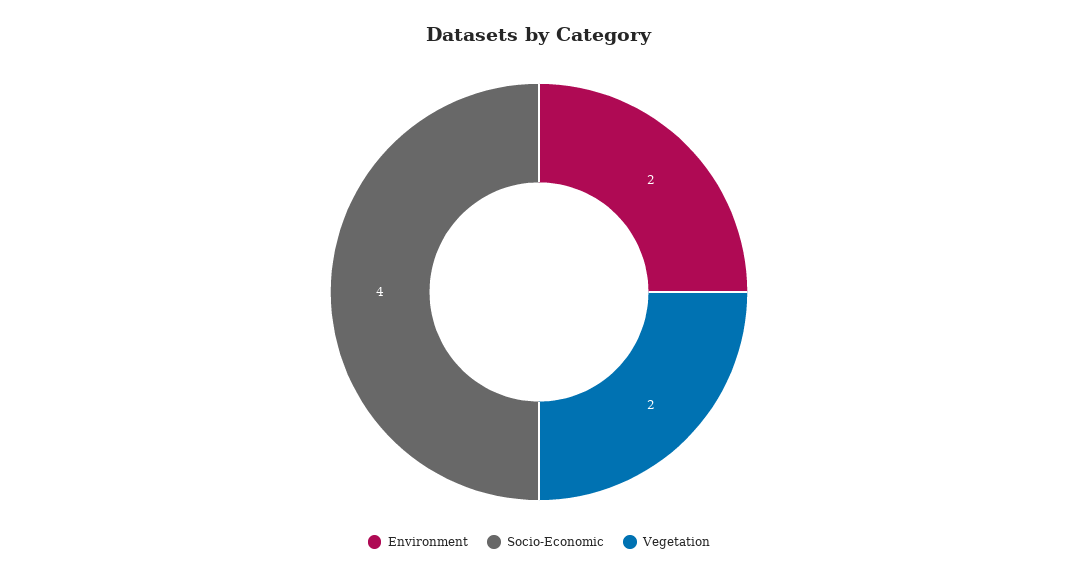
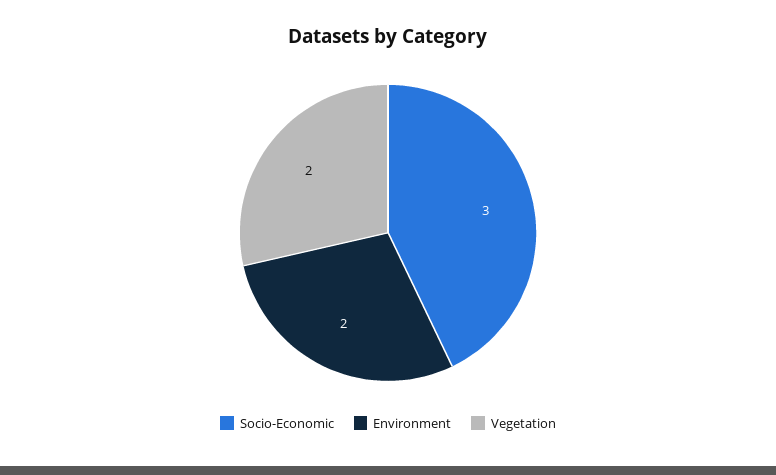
Socio-Economic: 4 -> 3

